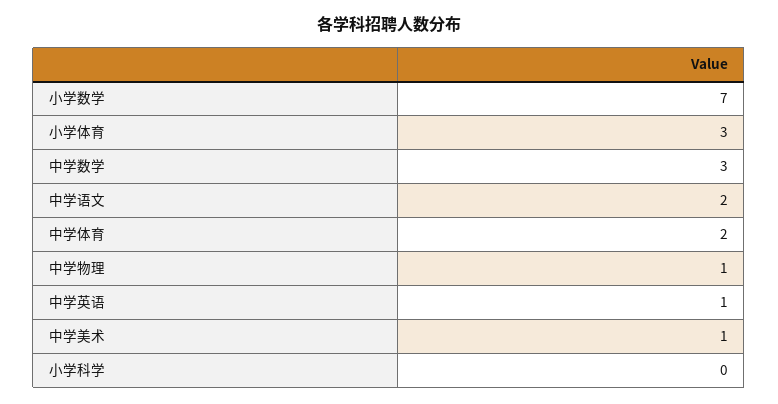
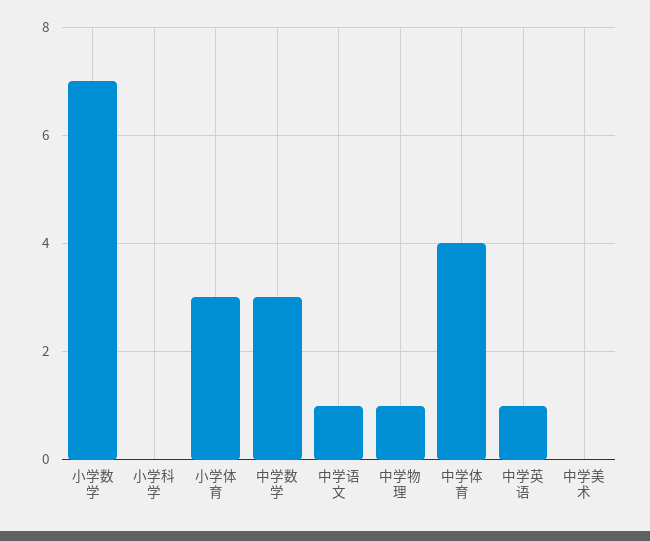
中学语文: 2 -> 1
中学体育: 2 -> 4
中学美术: 1 -> 0

